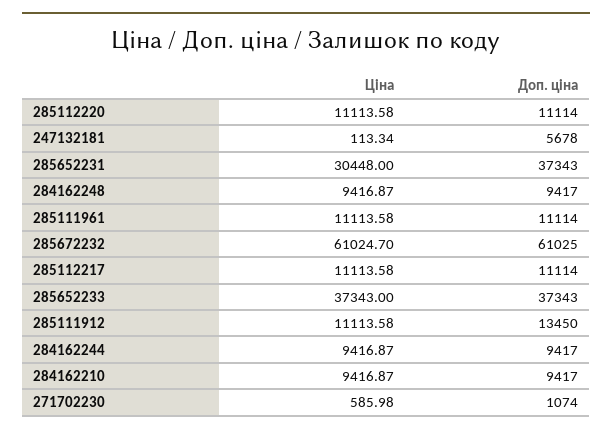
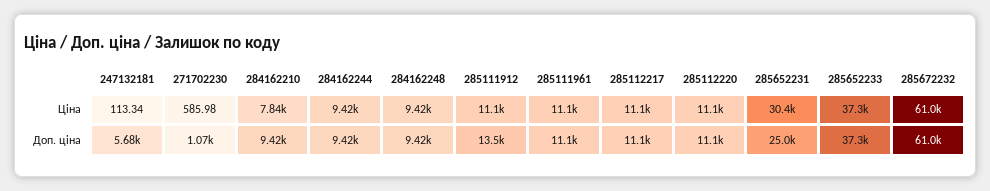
Доп. ціна, 285652231: 37343 -> 25000
Ціна, 284162210: 9416.87 -> 7840

